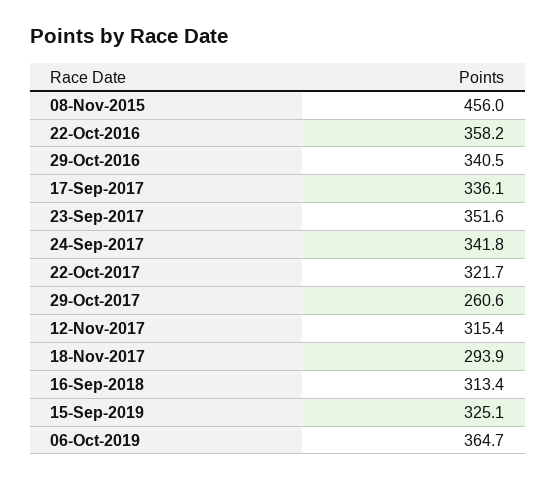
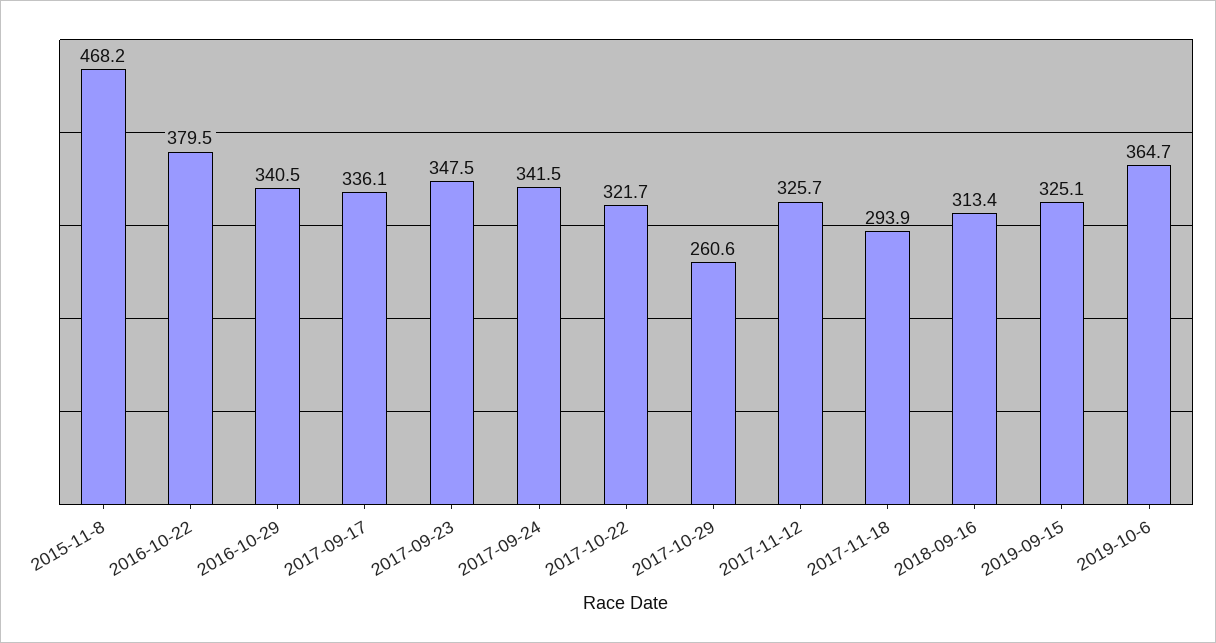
08-Nov-2015: 456 -> 468.2
22-Oct-2016: 358.2 -> 379.5
23-Sep-2017: 351.6 -> 347.5
24-Sep-2017: 341.8 -> 341.5
12-Nov-2017: 315.4 -> 325.7

